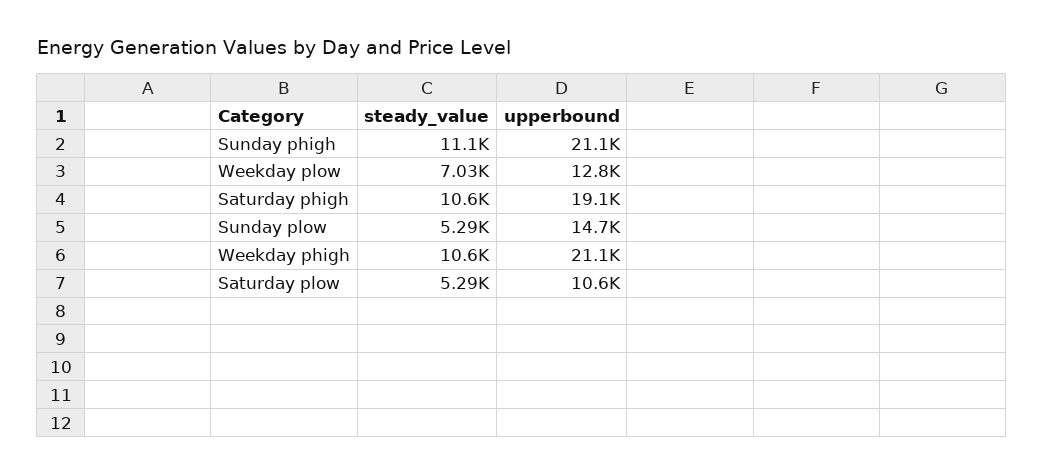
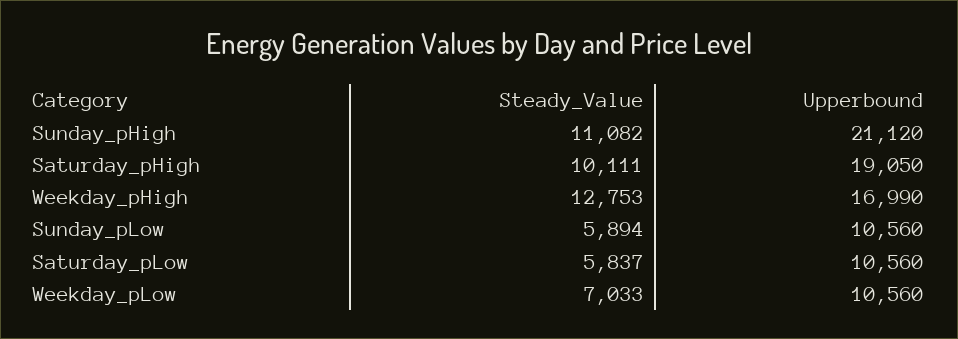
upperbound, Weekday plow: 12800 -> 10560
steady_value, Saturday phigh: 10600 -> 10111
steady_value, Sunday plow: 5290 -> 5894
upperbound, Sunday plow: 14700 -> 10560
steady_value, Weekday phigh: 10600 -> 12753
upperbound, Weekday phigh: 21100 -> 16990
steady_value, Saturday plow: 5290 -> 5837

